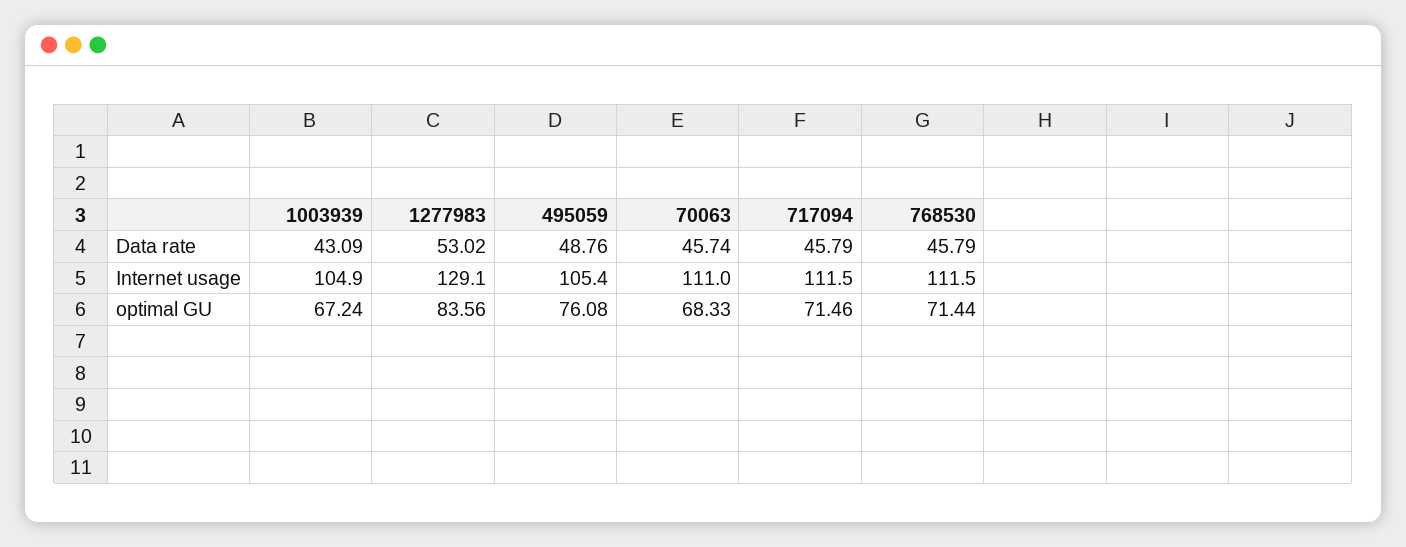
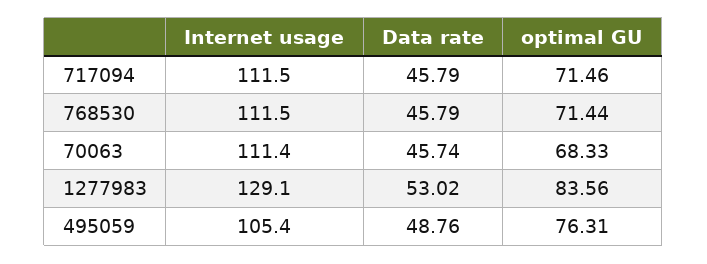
1003939, Data rate: 43.09 -> none
1003939, Internet usage: 104.9 -> none
70063, Internet usage: 111 -> 111.4
1003939, optimal GU: 67.24 -> none
495059, optimal GU: 76.08 -> 76.31

